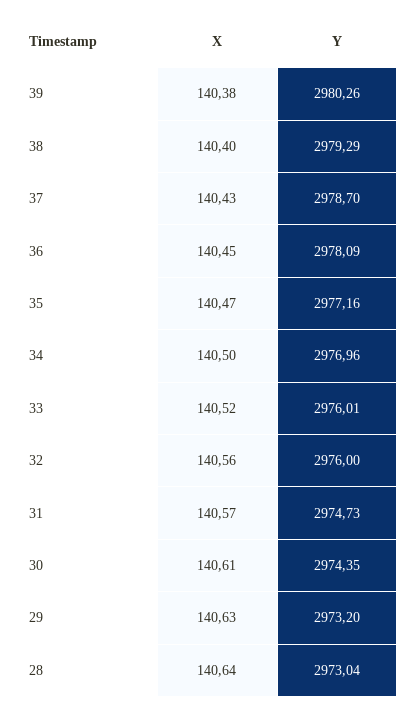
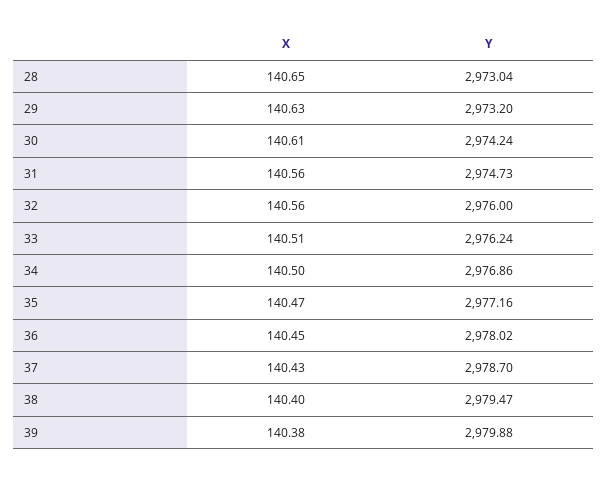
Y, 39: 2980.26 -> 2979.88
Y, 38: 2979.29 -> 2979.47
Y, 36: 2978.09 -> 2978.02
Y, 34: 2976.96 -> 2976.86
X, 33: 140.52 -> 140.51
Y, 33: 2976.01 -> 2976.24
X, 31: 140.57 -> 140.56
Y, 30: 2974.35 -> 2974.24
X, 28: 140.64 -> 140.65

